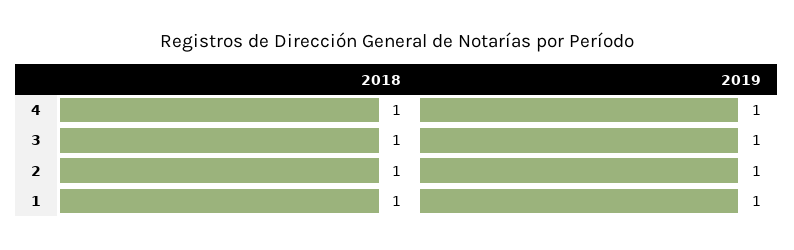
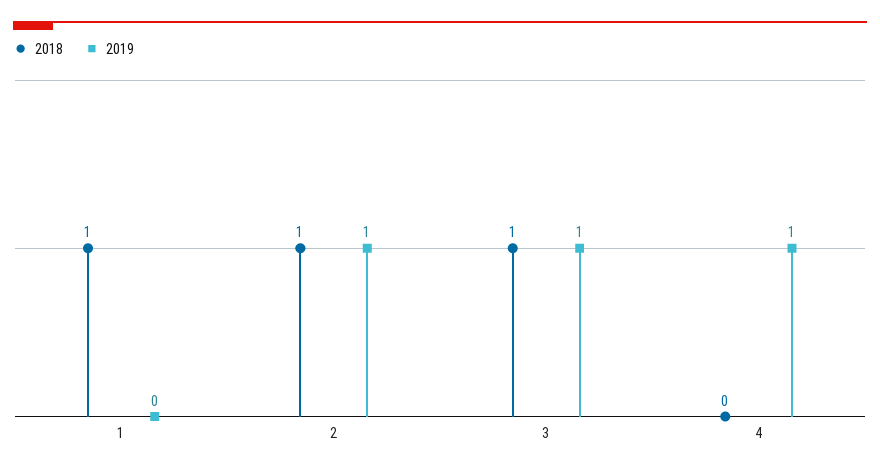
2018, 4: 1 -> 0
2019, 1: 1 -> 0

